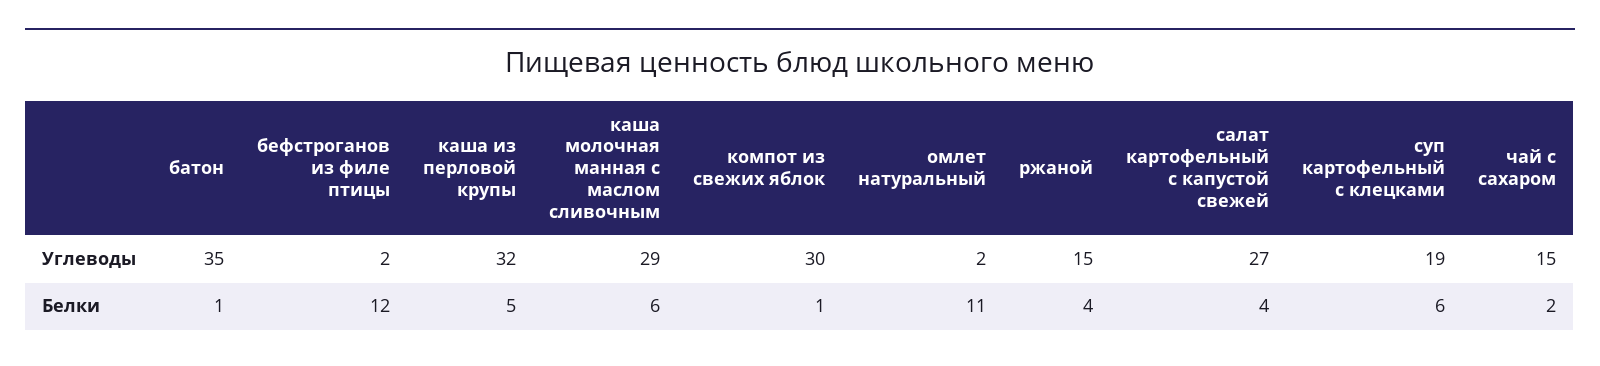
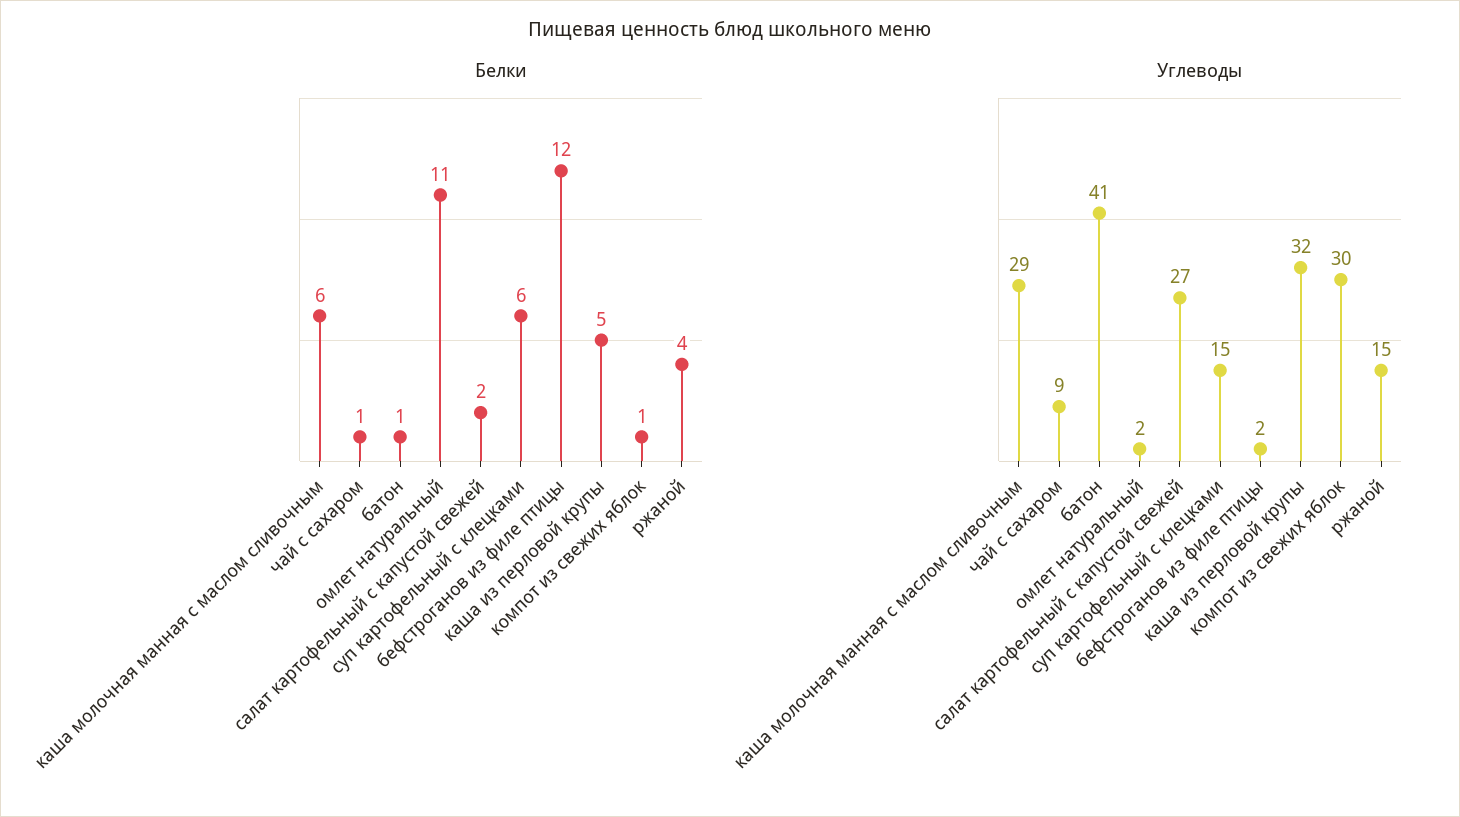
Углеводы, батон: 35 -> 41
Углеводы, суп картофельный с клецками: 19 -> 15
Углеводы, чай с сахаром: 15 -> 9
Белки, салат картофельный с капустой свежей: 4 -> 2
Белки, чай с сахаром: 2 -> 1

